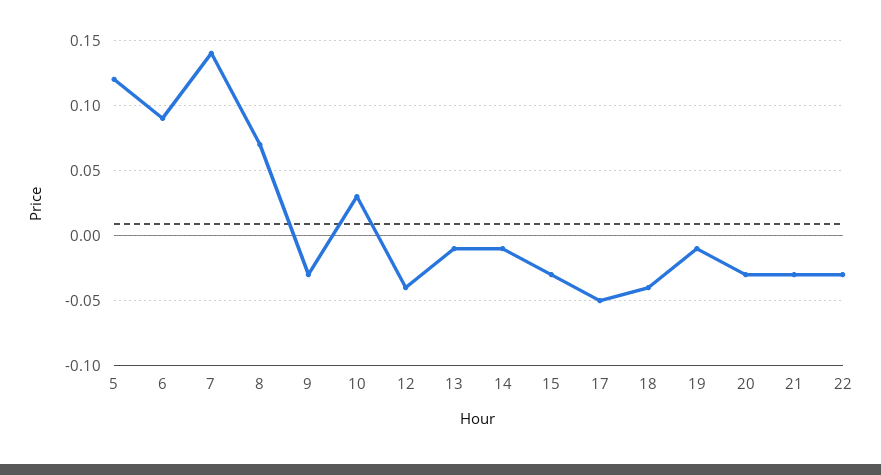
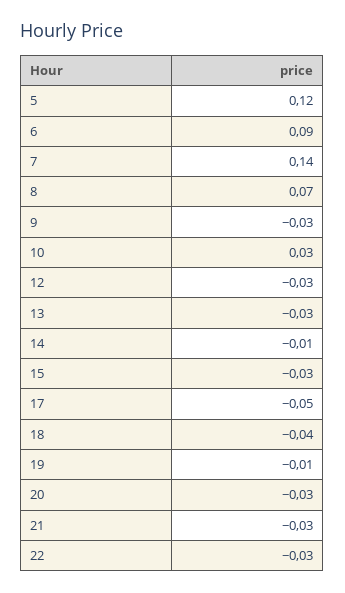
12: -0.04 -> -0.03
13: -0.01 -> -0.03

